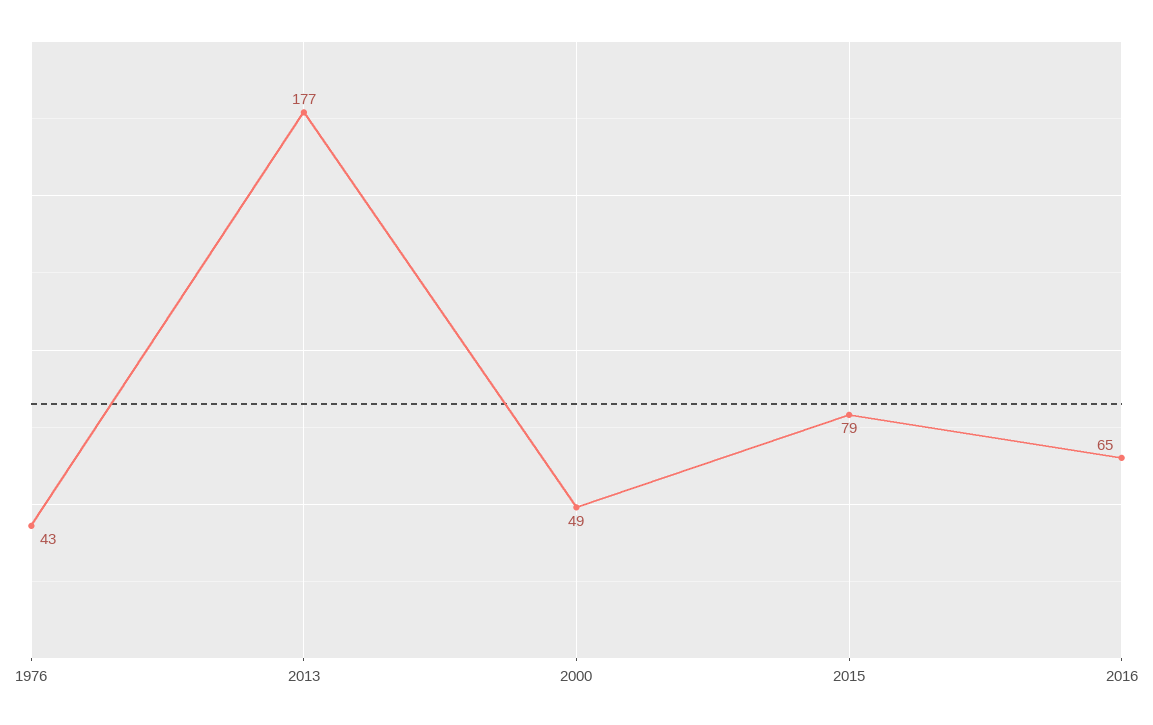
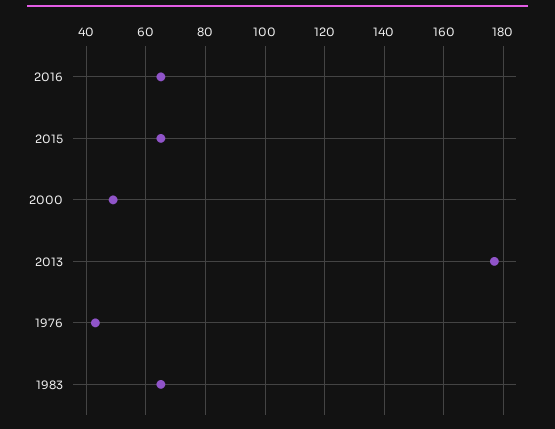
2015: 79 -> 65
1983: none -> 65

